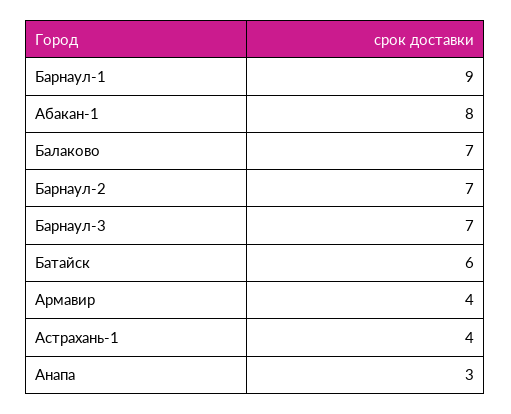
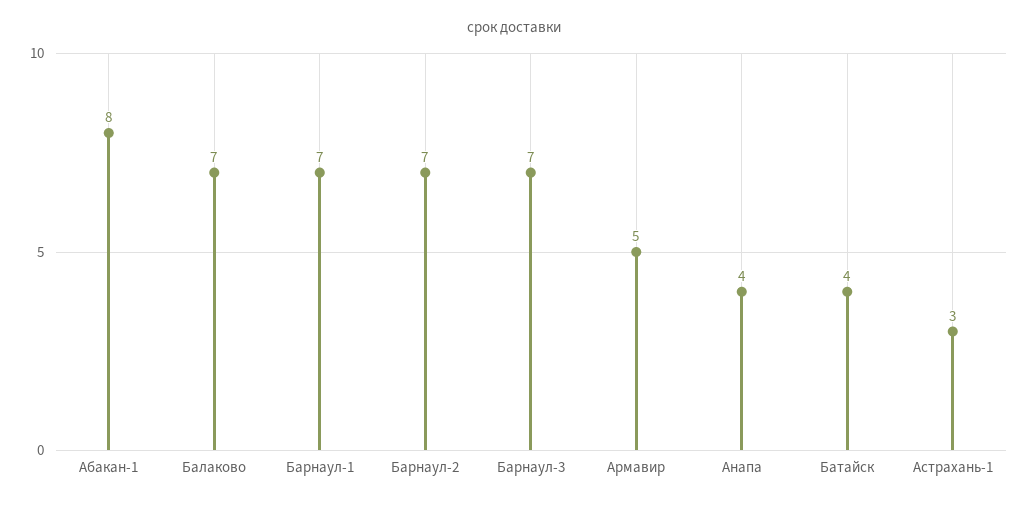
Барнаул-1: 9 -> 7
Батайск: 6 -> 4
Армавир: 4 -> 5
Астрахань-1: 4 -> 3
Анапа: 3 -> 4

